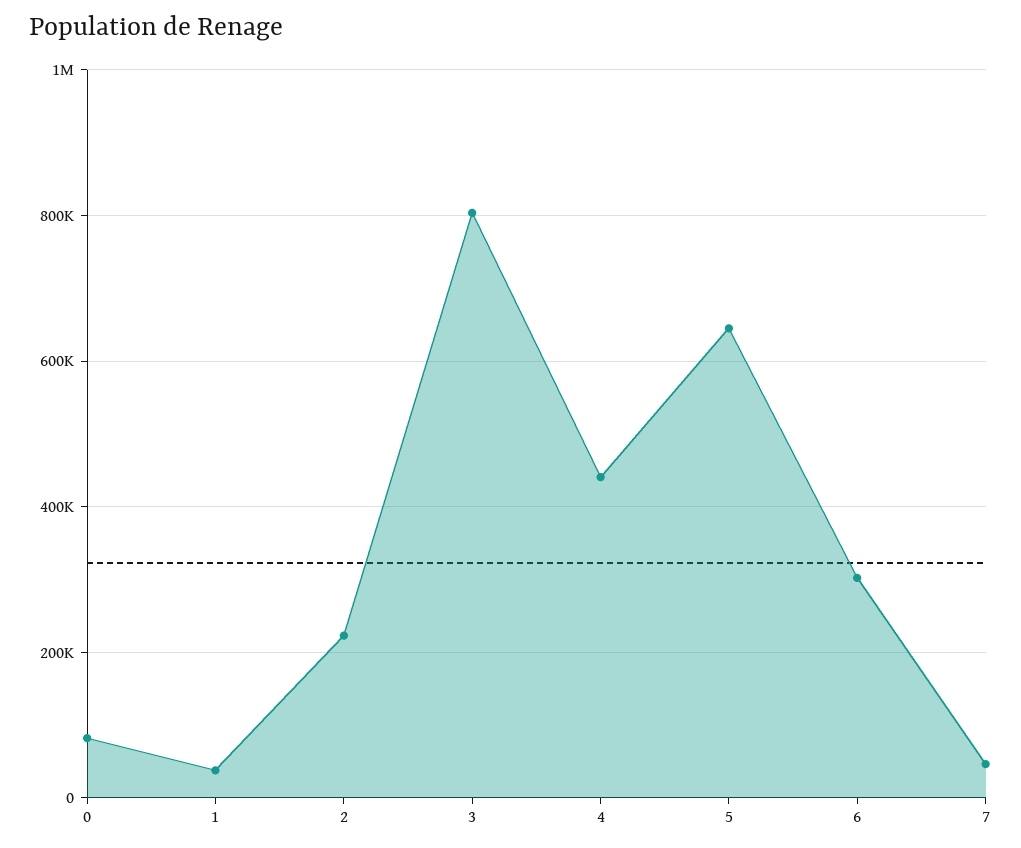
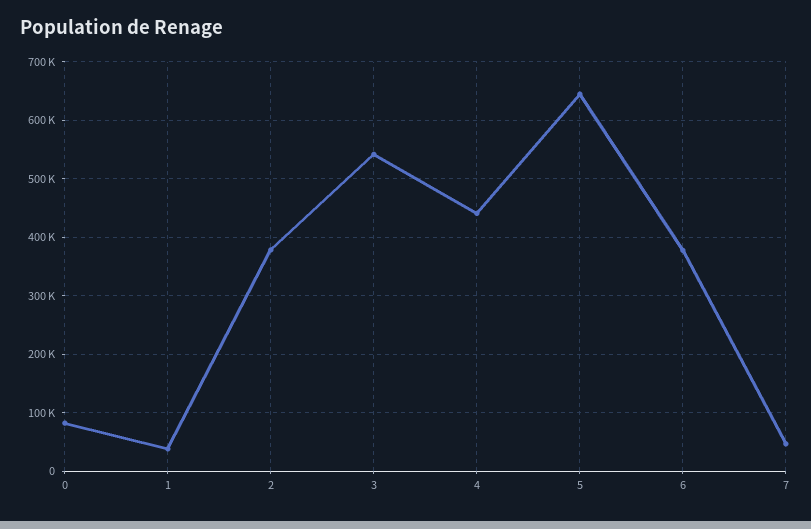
2: 220000 -> 380000
3: 800000 -> 540000
6: 300000 -> 380000

